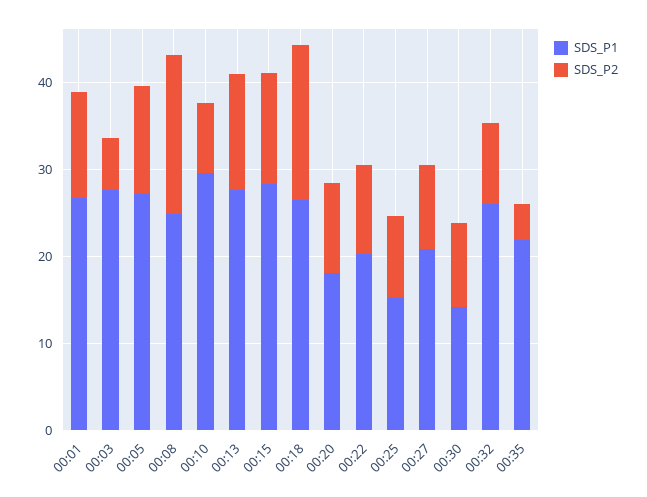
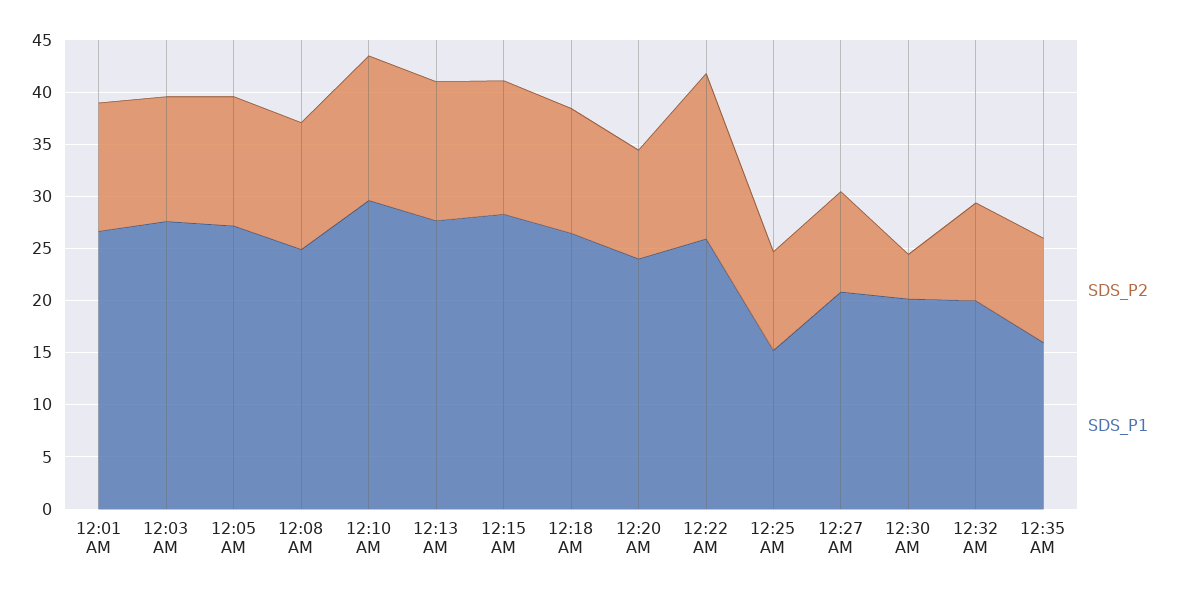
SDS_P2, 00:03: 6 -> 12
SDS_P2, 00:08: 18 -> 12
SDS_P2, 00:10: 8 -> 14
SDS_P2, 00:18: 18 -> 12
SDS_P1, 00:20: 18 -> 24
SDS_P1, 00:22: 20 -> 26
SDS_P2, 00:22: 10 -> 16
SDS_P1, 00:30: 14 -> 20
SDS_P2, 00:30: 10 -> 4
SDS_P1, 00:32: 26 -> 20
SDS_P1, 00:35: 22 -> 16
SDS_P2, 00:35: 4 -> 10

